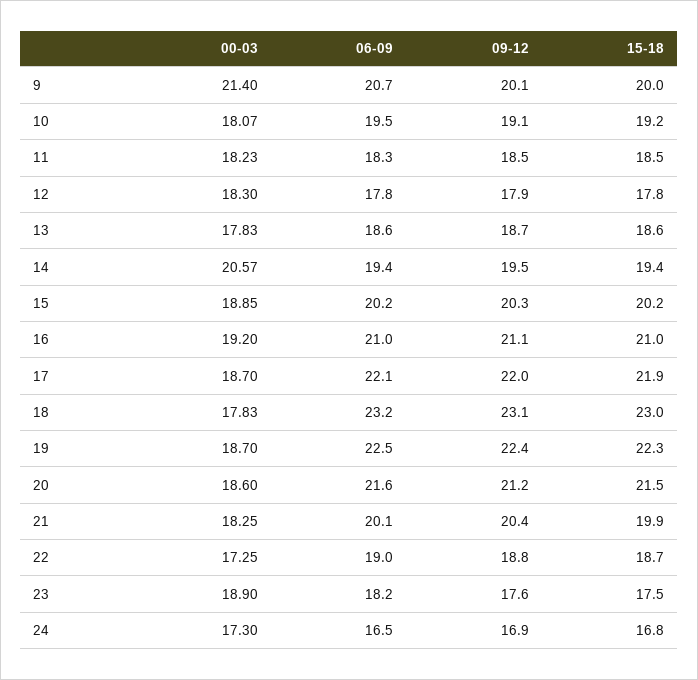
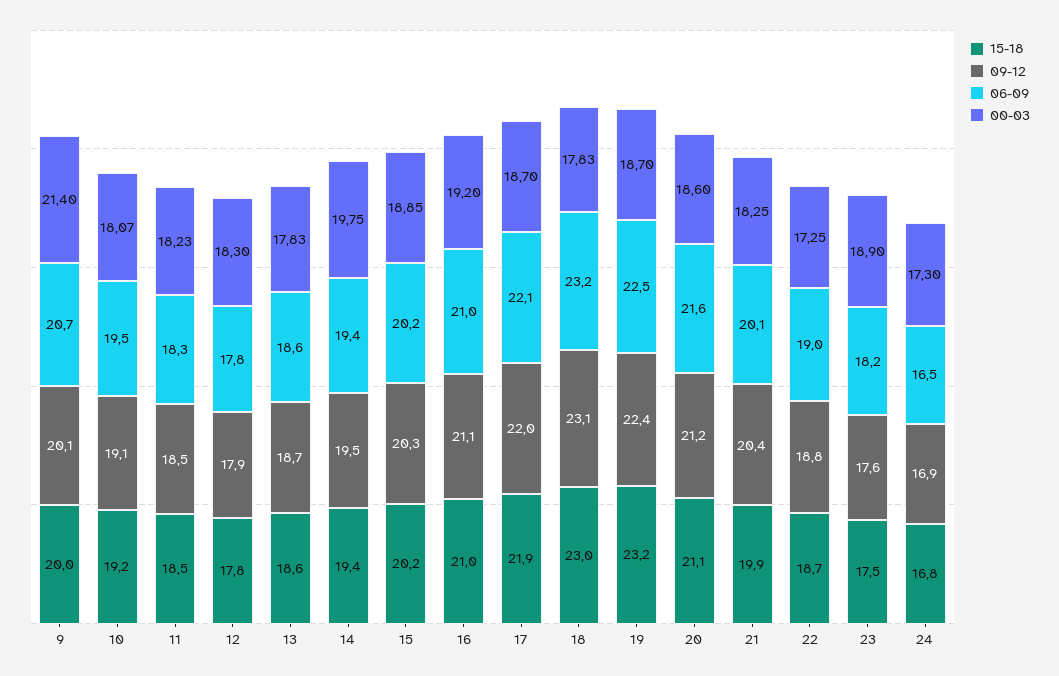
00-03, 14: 20.57 -> 19.75
15-18, 19: 22.3 -> 23.2
15-18, 20: 21.5 -> 21.1

